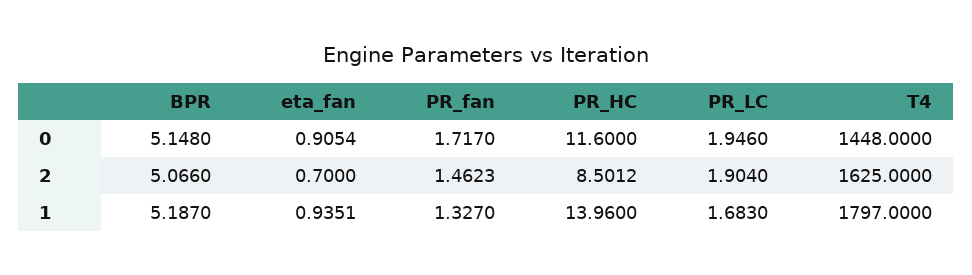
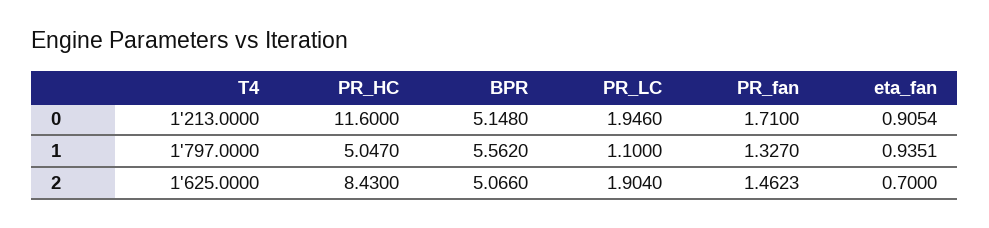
PR_fan, 0: 1.717 -> 1.71
T4, 0: 1448 -> 1213
PR_HC, 2: 8.5012 -> 8.43
BPR, 1: 5.187 -> 5.562
PR_HC, 1: 13.96 -> 5.047
PR_LC, 1: 1.683 -> 1.1

